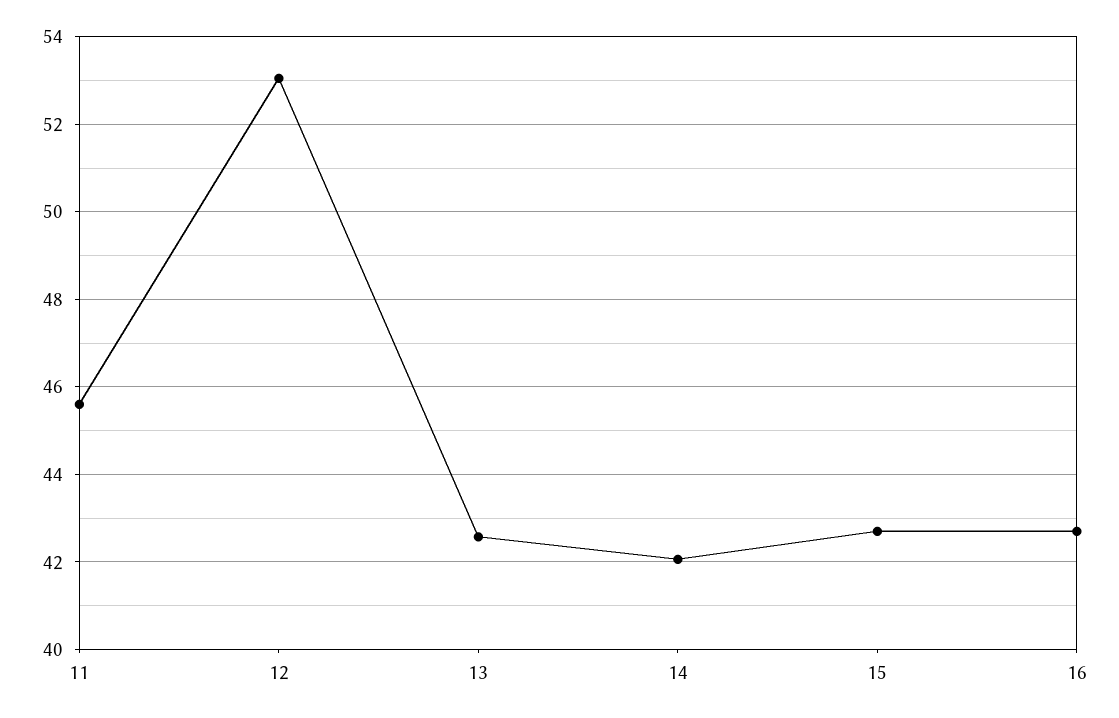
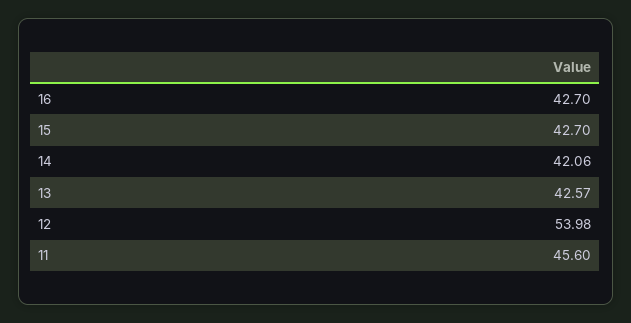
12: 53 -> 53.98

